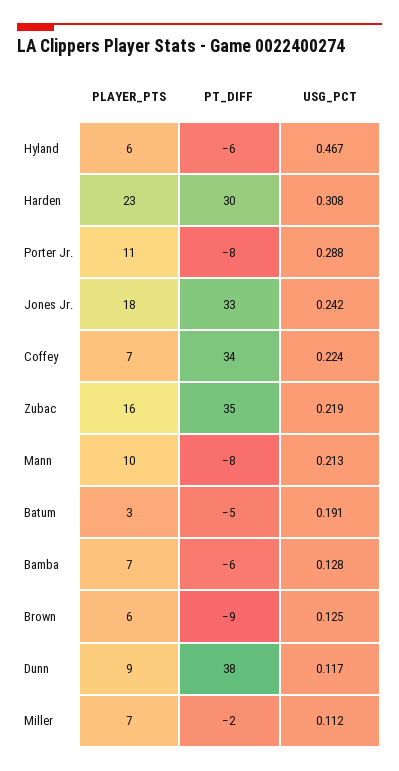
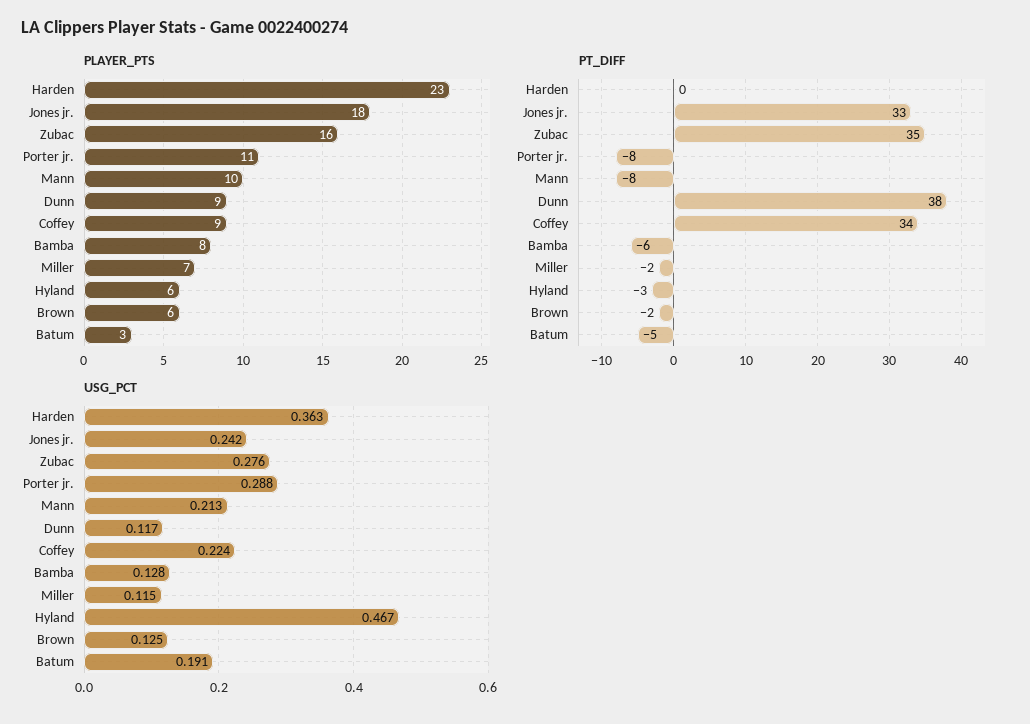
PT_DIFF, Hyland: -6 -> -3
PT_DIFF, Harden: 30 -> 0
USG_PCT, Harden: 0.308 -> 0.363
PLAYER_PTS, Coffey: 7 -> 9
USG_PCT, Zubac: 0.219 -> 0.276
PLAYER_PTS, Bamba: 7 -> 8
PT_DIFF, Brown: -9 -> -2
USG_PCT, Miller: 0.112 -> 0.115

